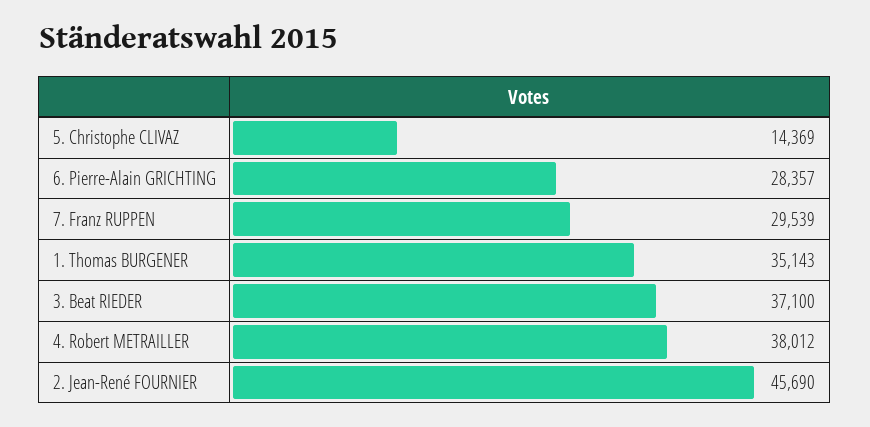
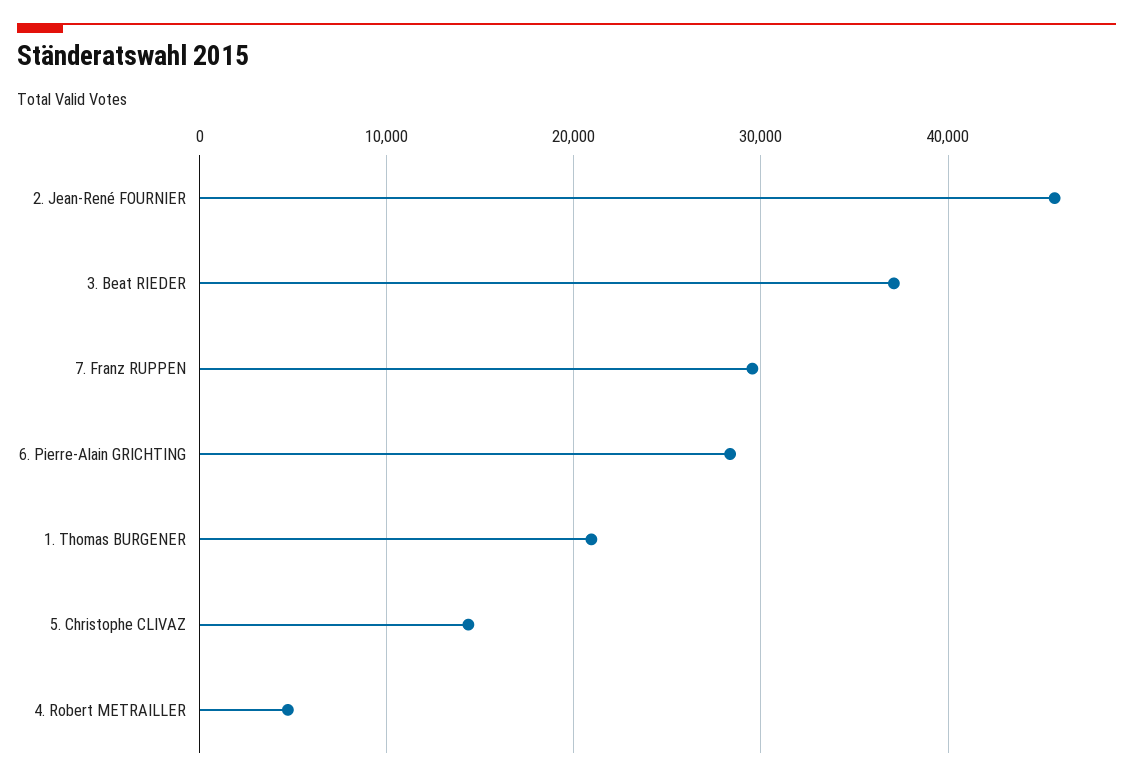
1. Thomas BURGENER: 35143 -> 21000
4. Robert METRAILLER: 38012 -> 5000

